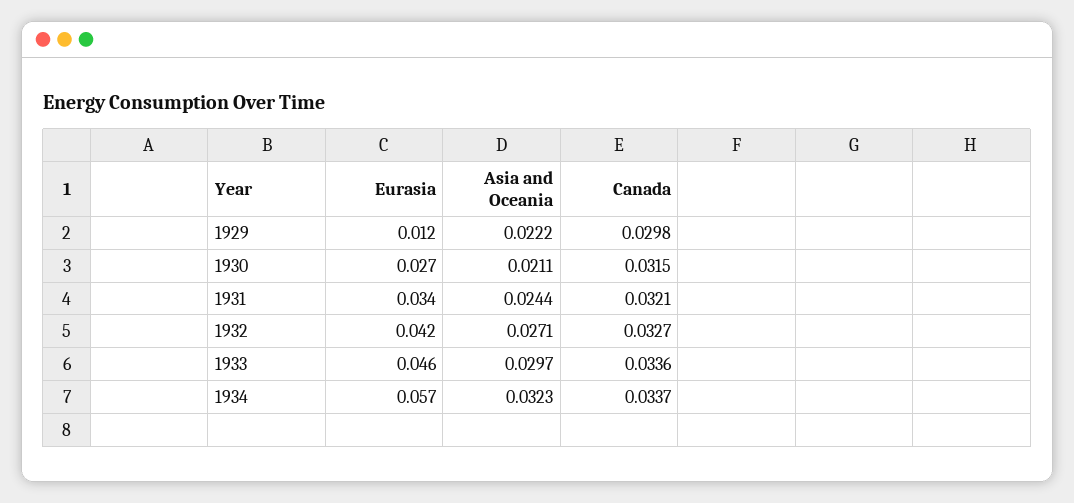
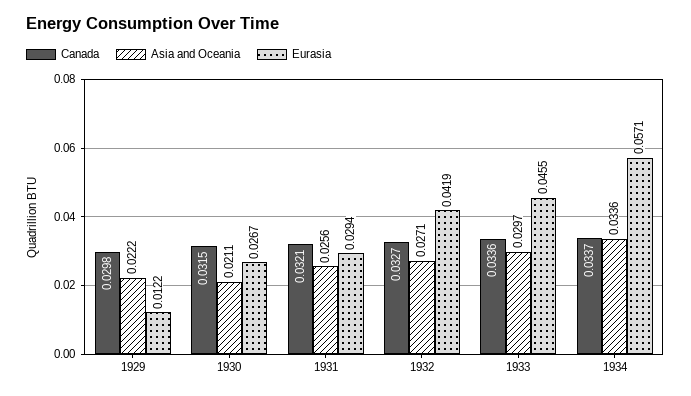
Eurasia, 1931: 0.034 -> 0.0294
Asia and Oceania, 1931: 0.0244 -> 0.0256
Asia and Oceania, 1934: 0.0323 -> 0.0336

